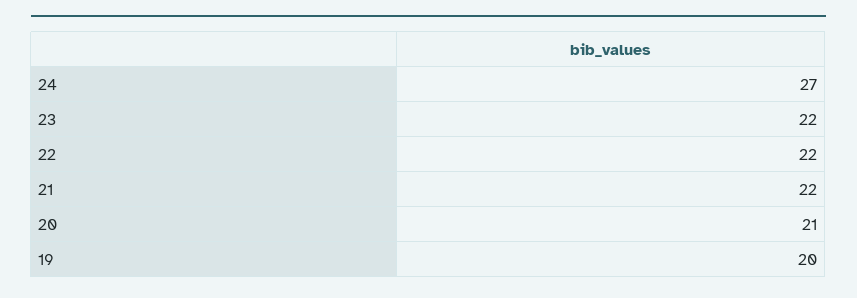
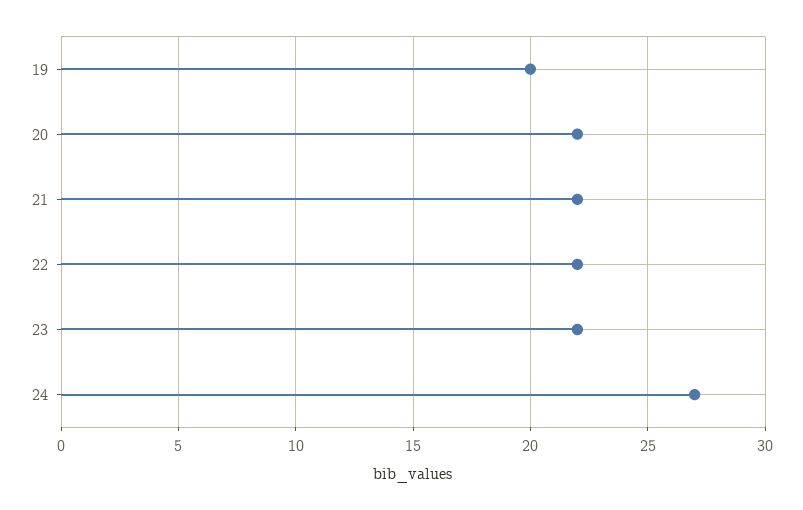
20: 21 -> 22

